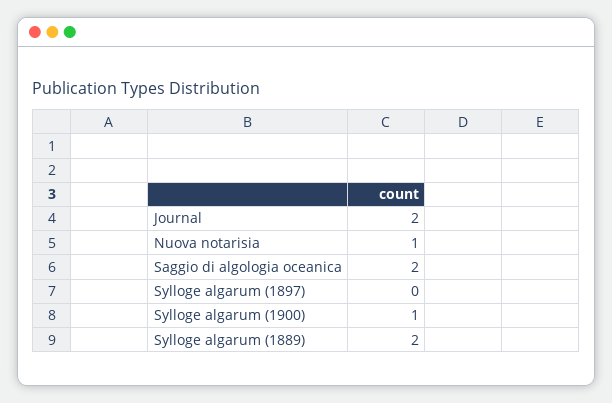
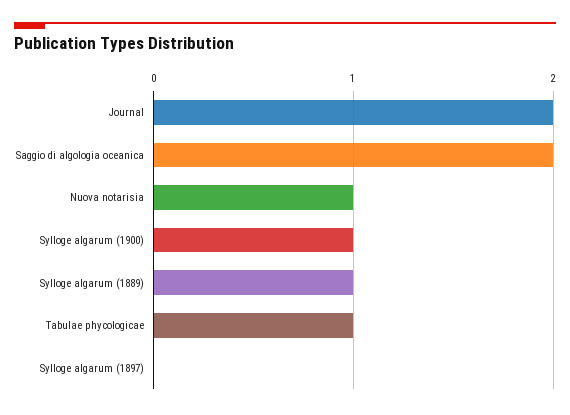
Sylloge algarum (1889): 2 -> 1
Tabulae phycologicae: none -> 1

